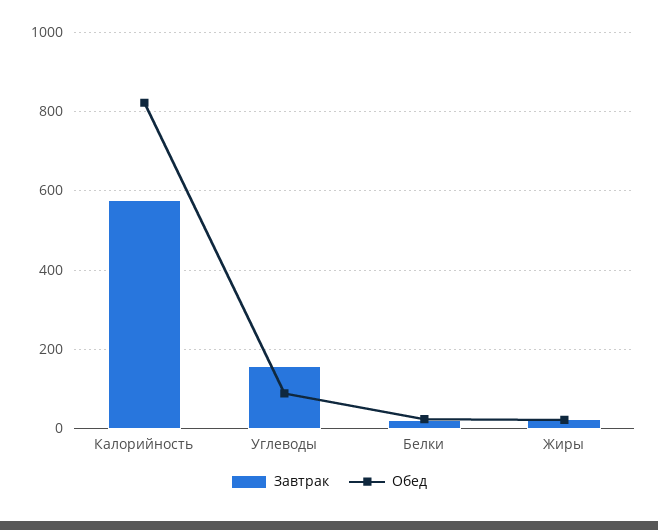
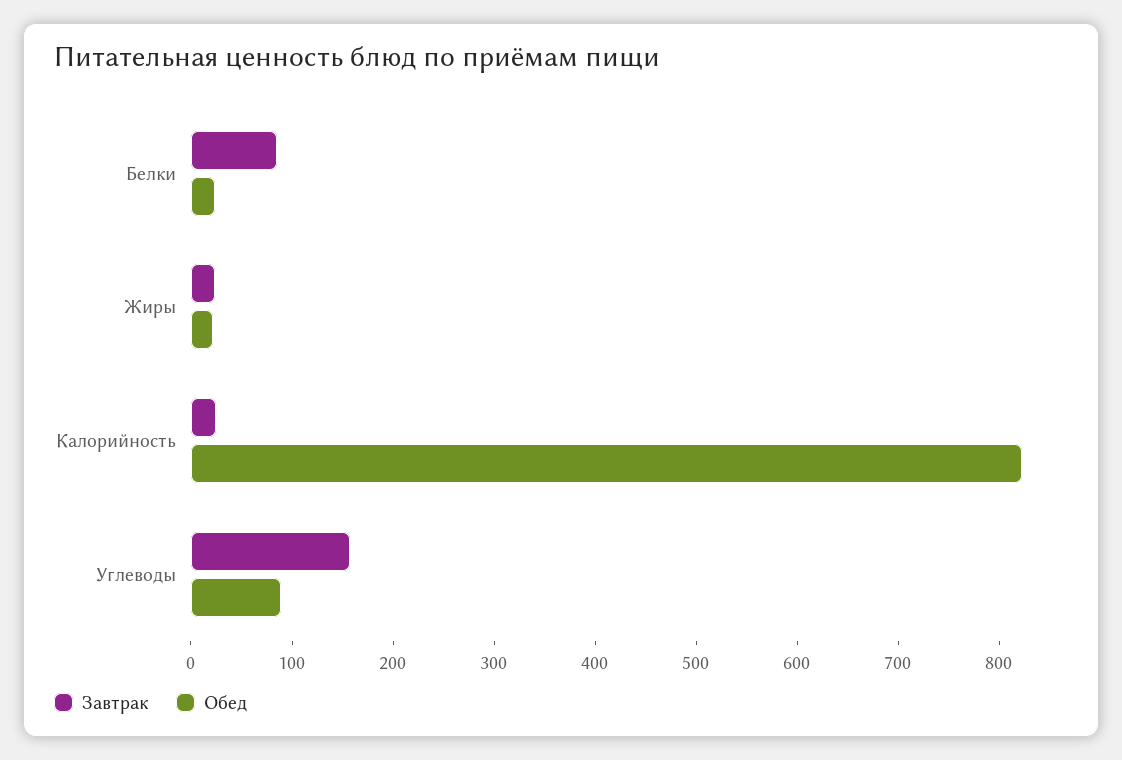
Завтрак, Калорийность: 580 -> 20
Завтрак, Белки: 20 -> 80

